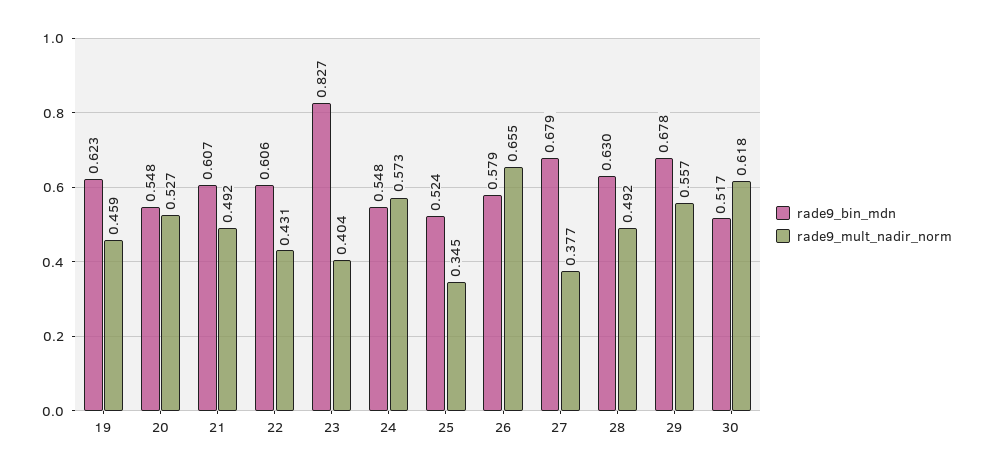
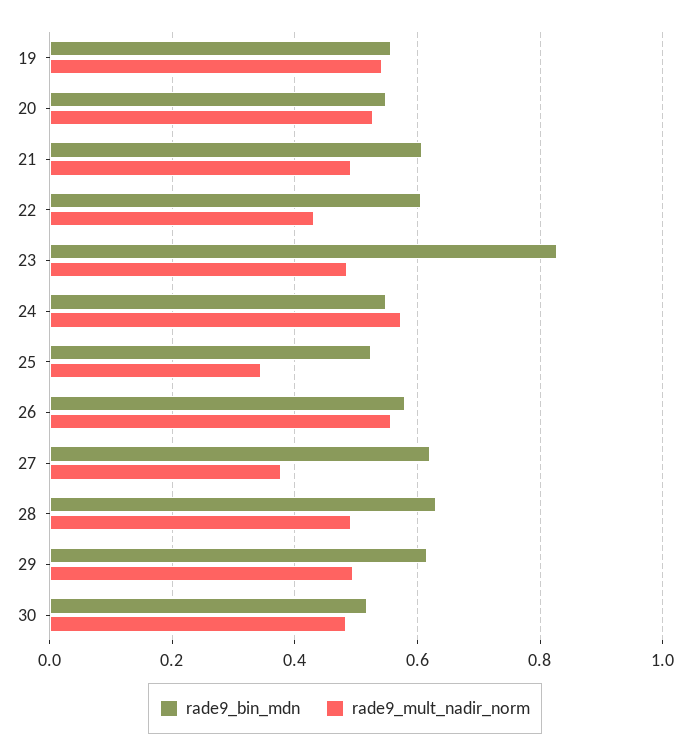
rade9_bin_mdn, 19: 0.623 -> 0.56
rade9_mult_nadir_norm, 19: 0.459 -> 0.54
rade9_mult_nadir_norm, 23: 0.404 -> 0.48
rade9_mult_nadir_norm, 26: 0.655 -> 0.56
rade9_bin_mdn, 27: 0.679 -> 0.62
rade9_bin_mdn, 29: 0.678 -> 0.62
rade9_mult_nadir_norm, 29: 0.557 -> 0.5
rade9_mult_nadir_norm, 30: 0.618 -> 0.48

